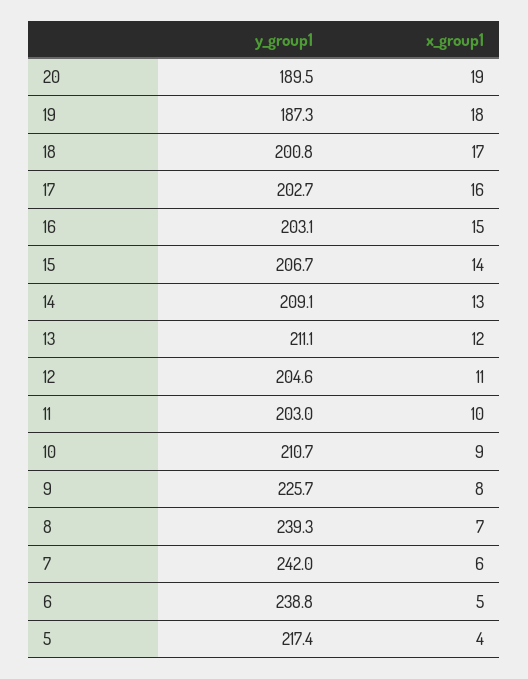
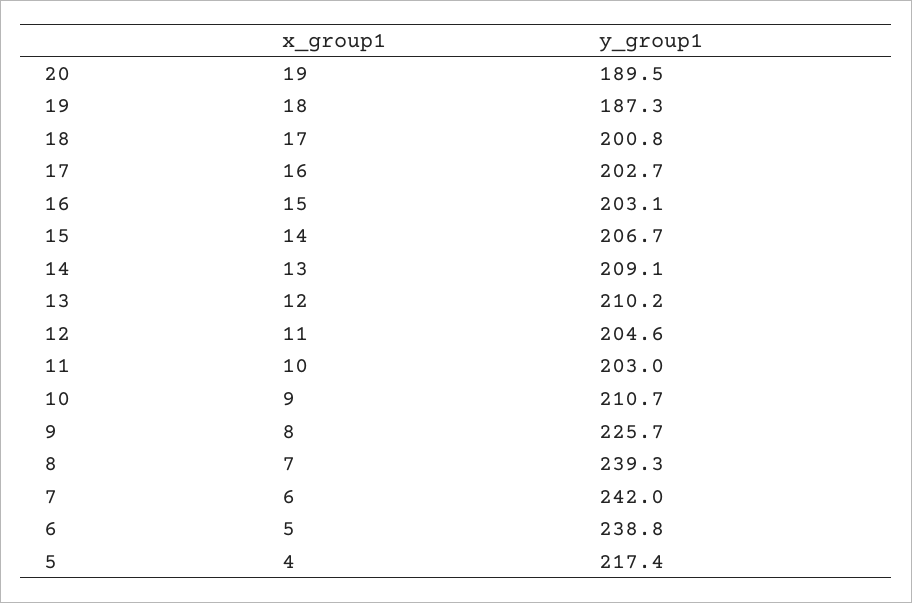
y_group1, 13: 211.1 -> 210.2

